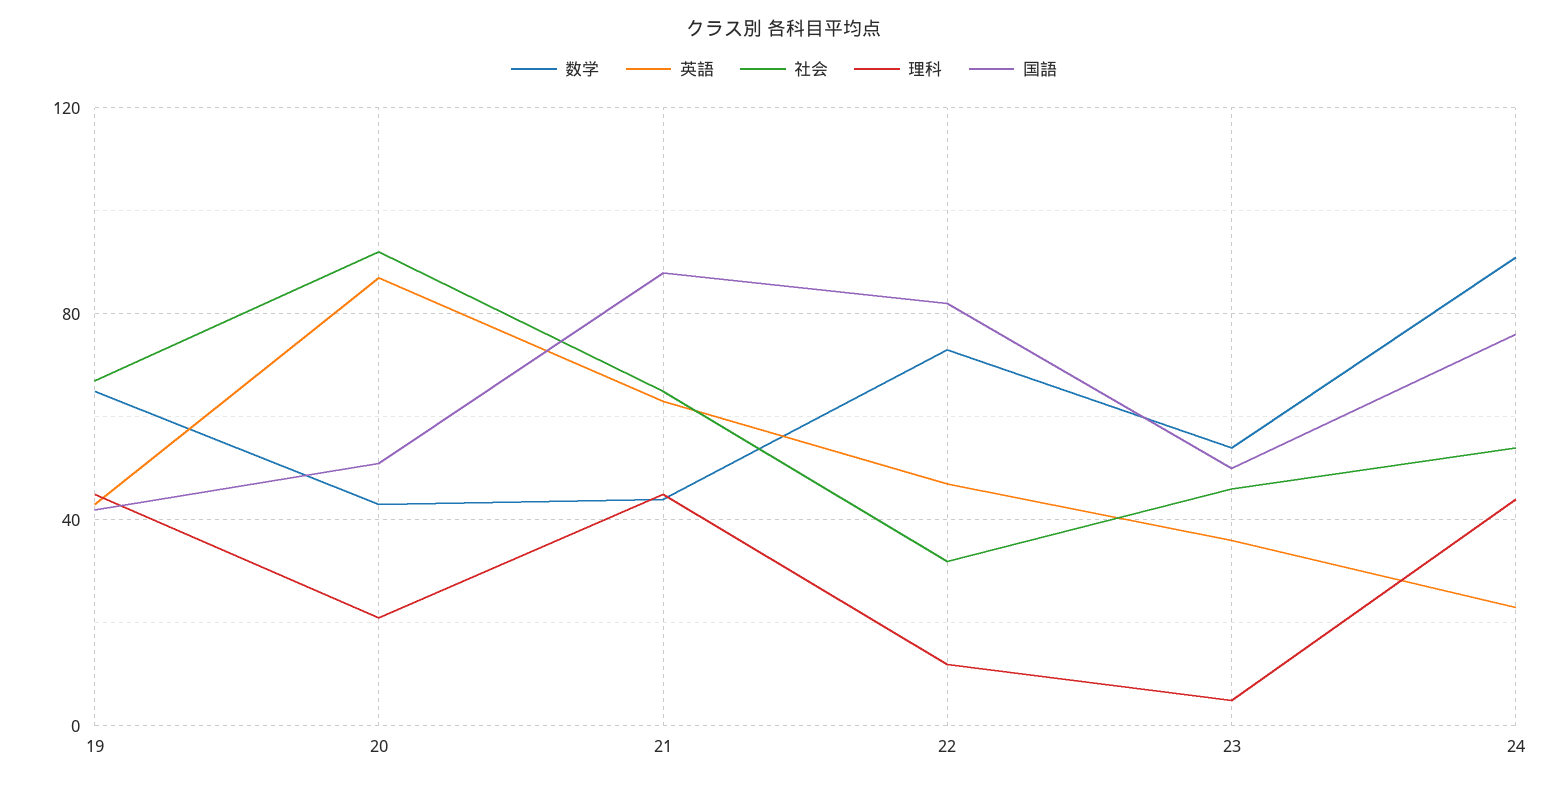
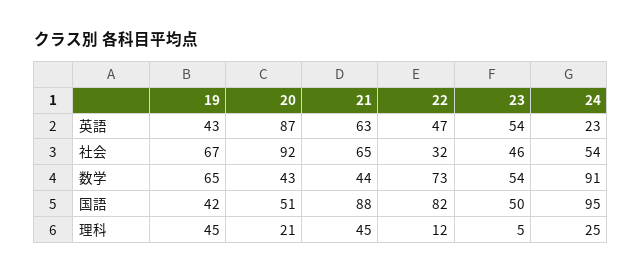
英語, 23: 35 -> 54
理科, 24: 45 -> 25
国語, 24: 75 -> 95

